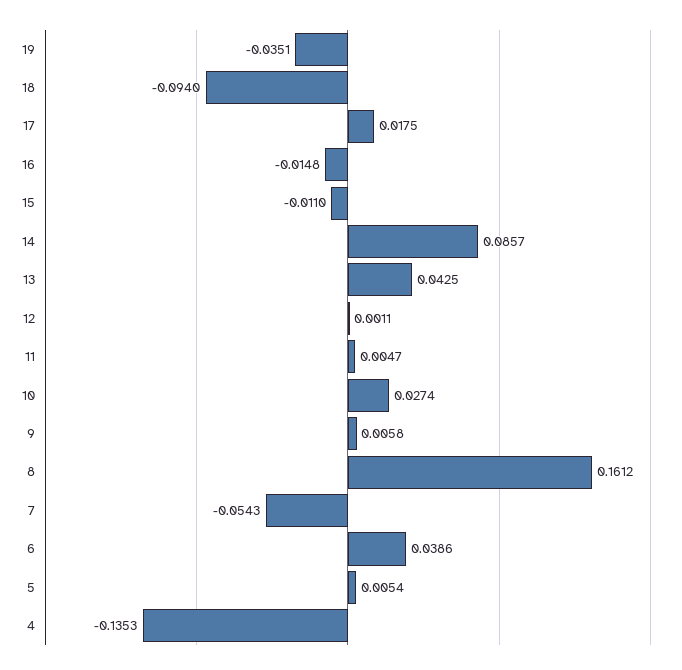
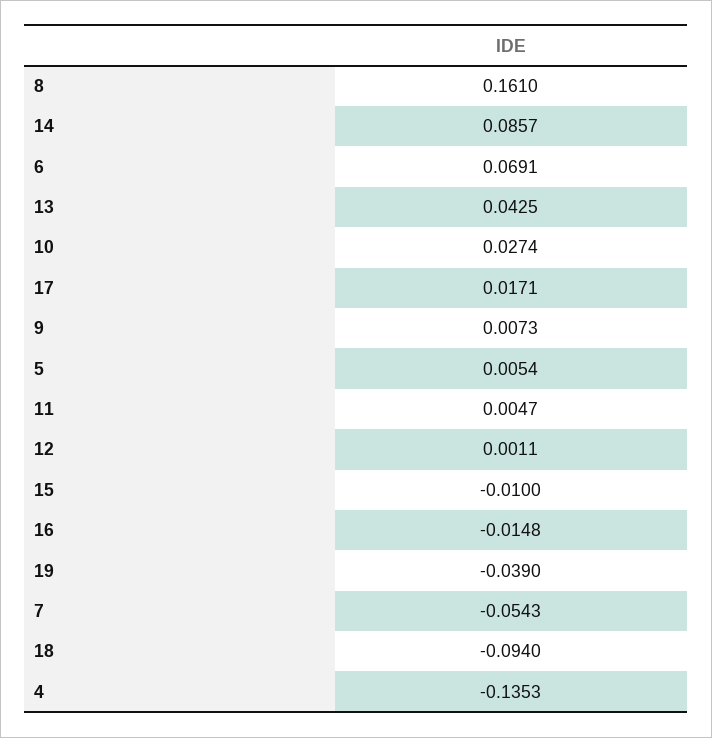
19: -0.0351 -> -0.039
17: 0.0175 -> 0.0171
15: -0.011 -> -0.01
9: 0.0058 -> 0.0073
8: 0.1612 -> 0.161
6: 0.0386 -> 0.0691

